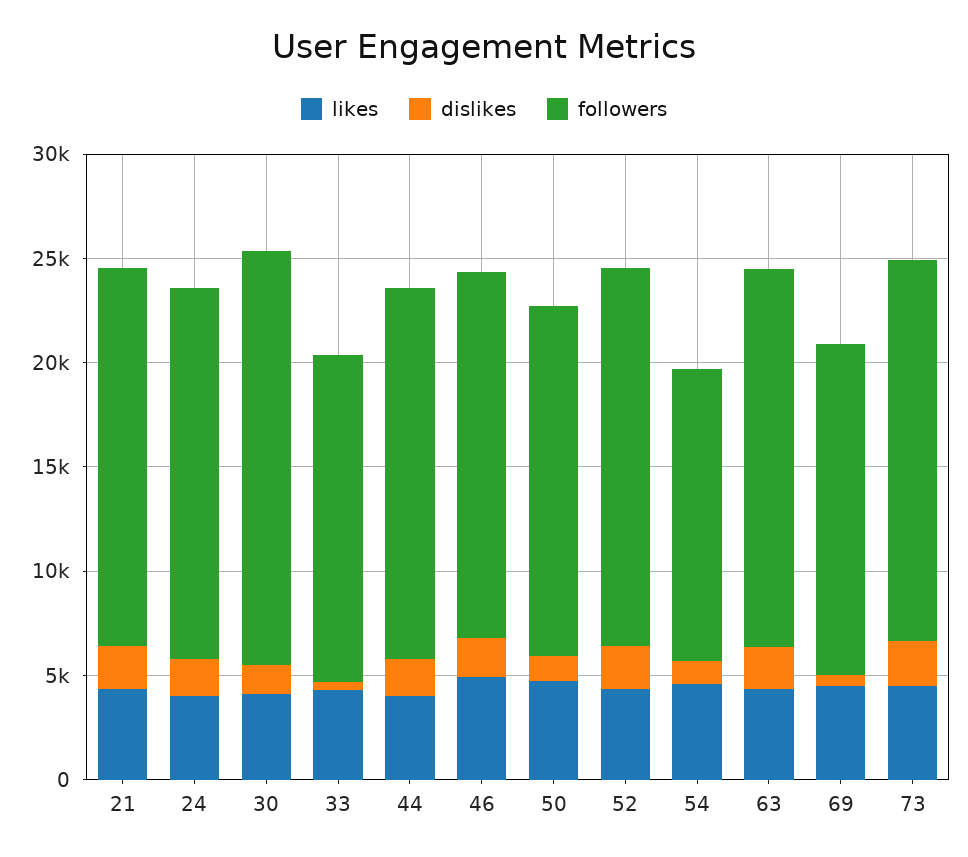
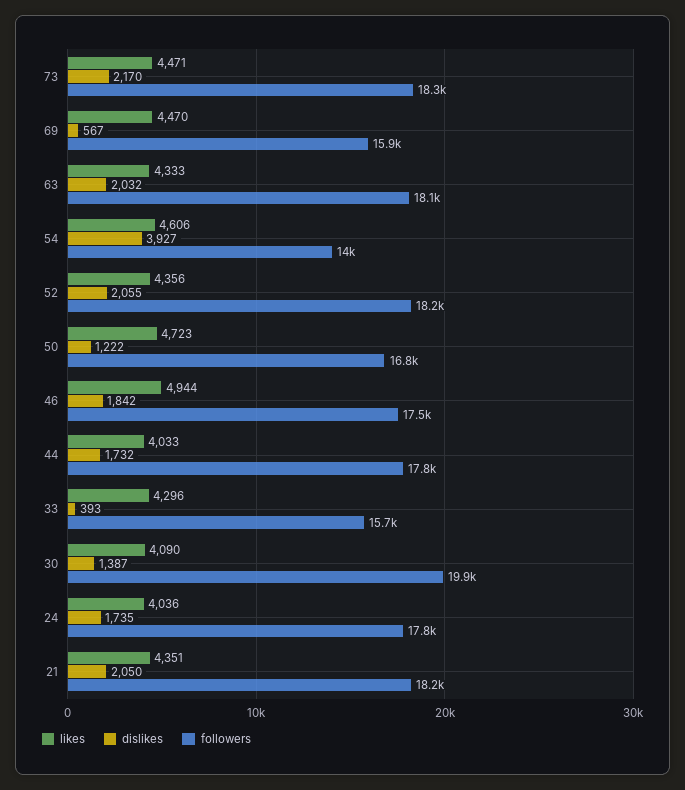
dislikes, 54: 1000 -> 3927

